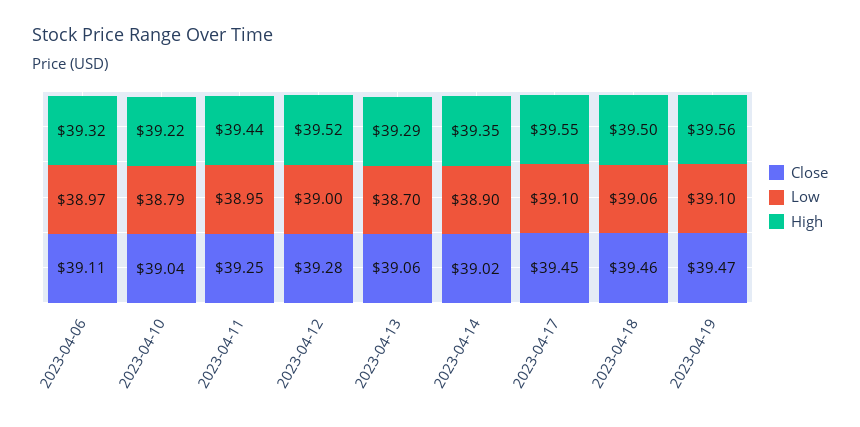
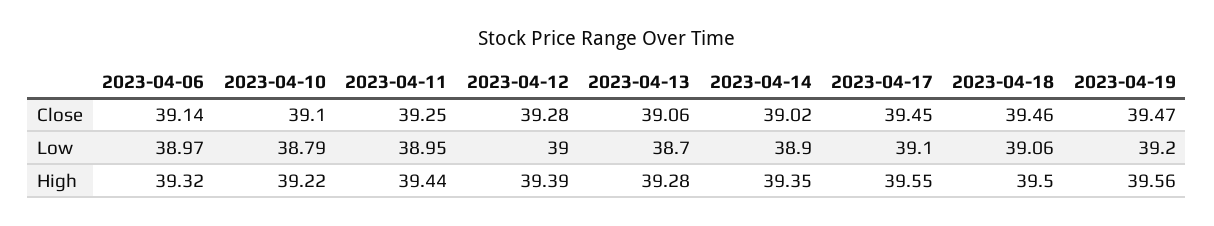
Close, 2023-04-06: 39.11 -> 39.14
Close, 2023-04-10: 39.04 -> 39.1
High, 2023-04-12: 39.52 -> 39.39
High, 2023-04-13: 39.29 -> 39.28
Low, 2023-04-19: 39.1 -> 39.2

